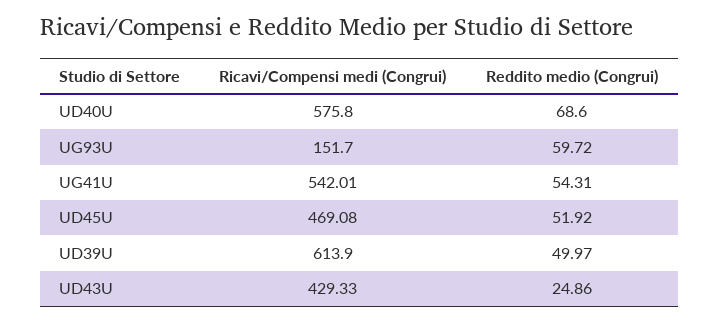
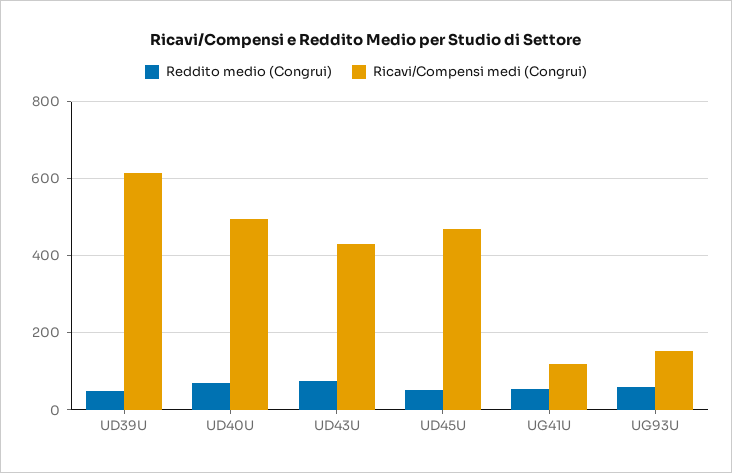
Ricavi/Compensi medi (Congrui), UD40U: 575.8 -> 500
Ricavi/Compensi medi (Congrui), UG41U: 542.01 -> 120
Reddito medio (Congrui), UD43U: 24.86 -> 80

